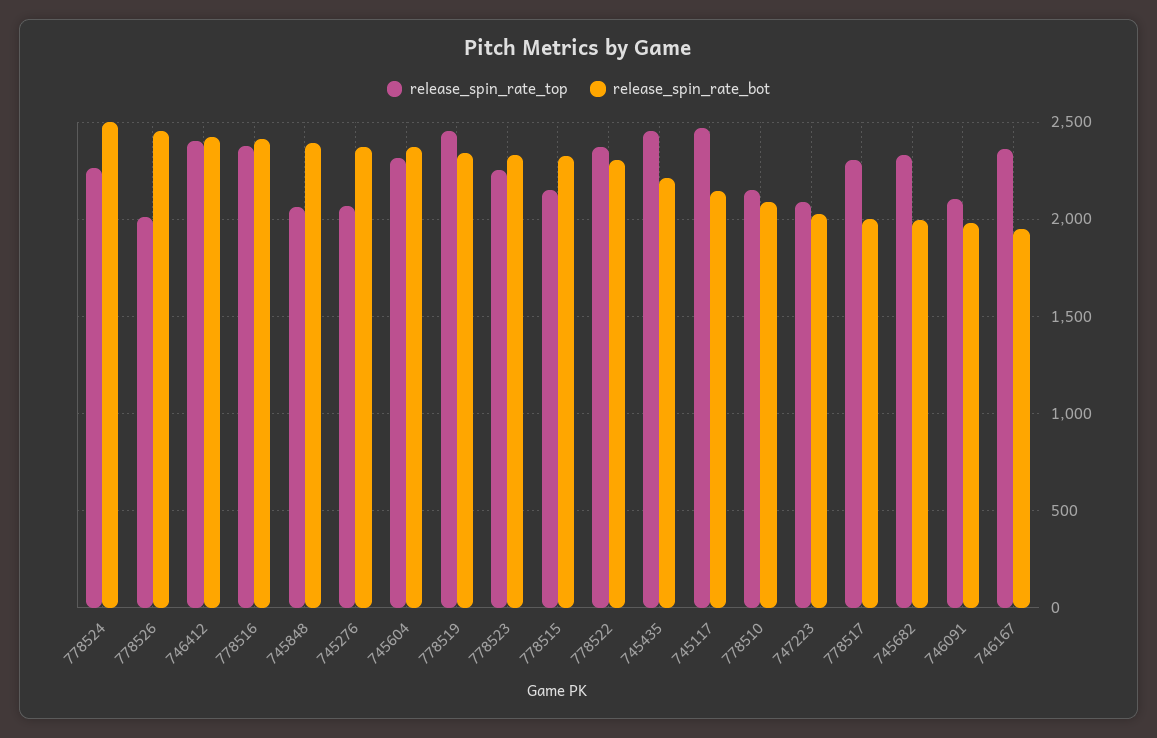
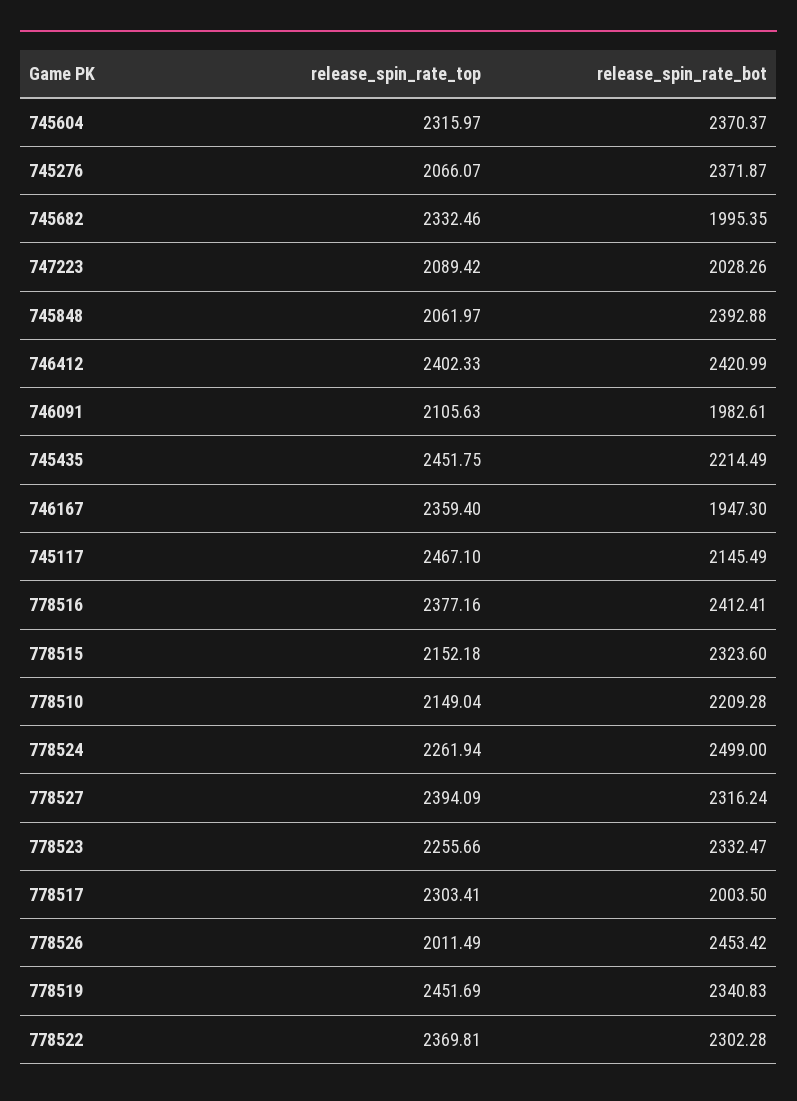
release_spin_rate_bot, 778510: 2100 -> 2209.28
release_spin_rate_top, 778527: none -> 2394.09
release_spin_rate_bot, 778527: none -> 2316.24

